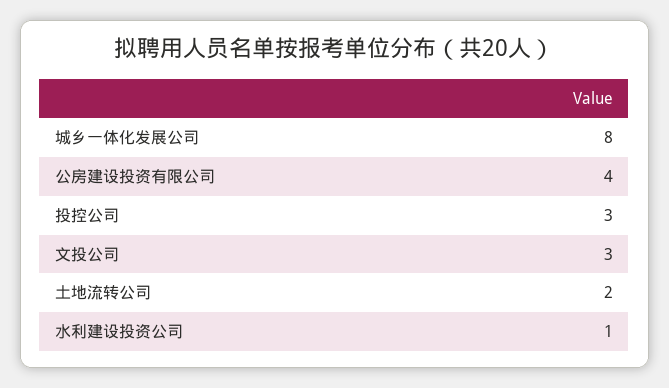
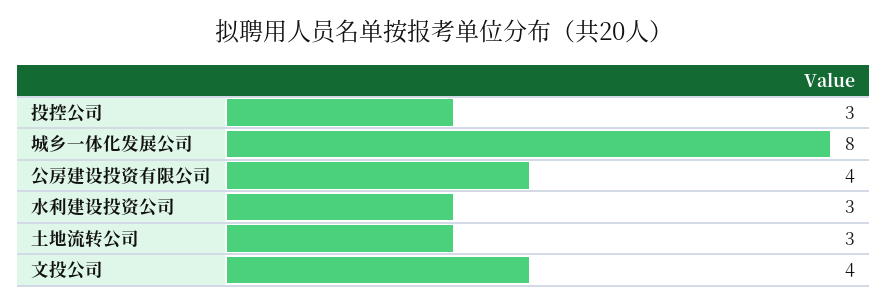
文投公司: 3 -> 4
土地流转公司: 2 -> 3
水利建设投资公司: 1 -> 3

